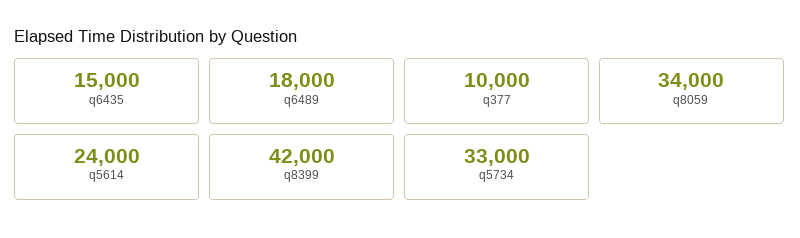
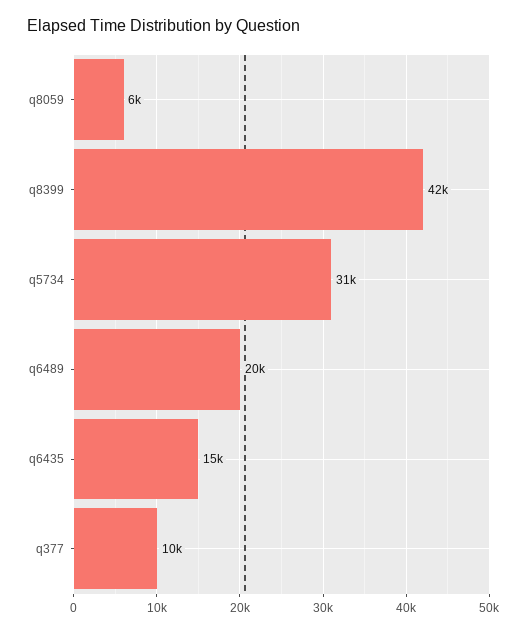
q6489: 18000 -> 20000
q8059: 34000 -> 6000
q5614: 24000 -> none
q5734: 33000 -> 31000

